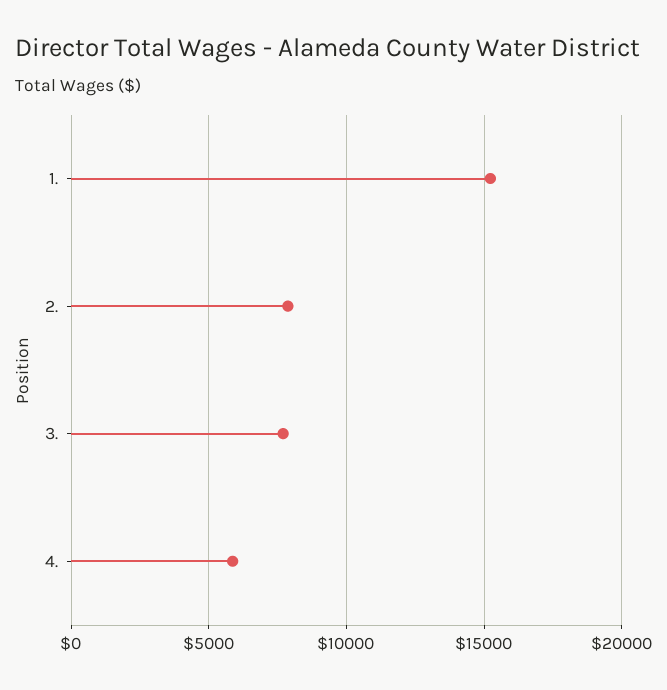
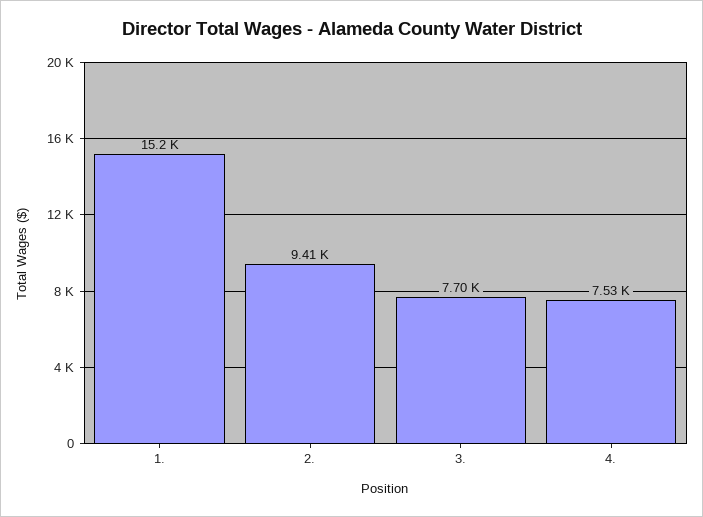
2.: 8000 -> 9410
4.: 6000 -> 7530

